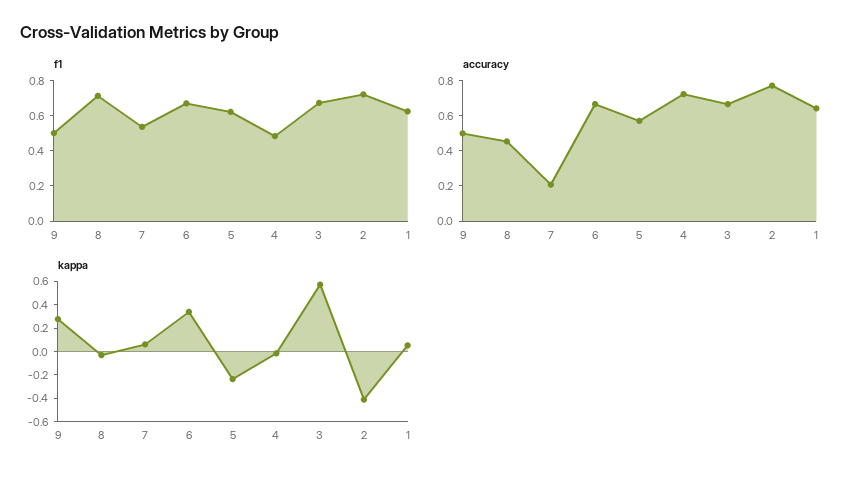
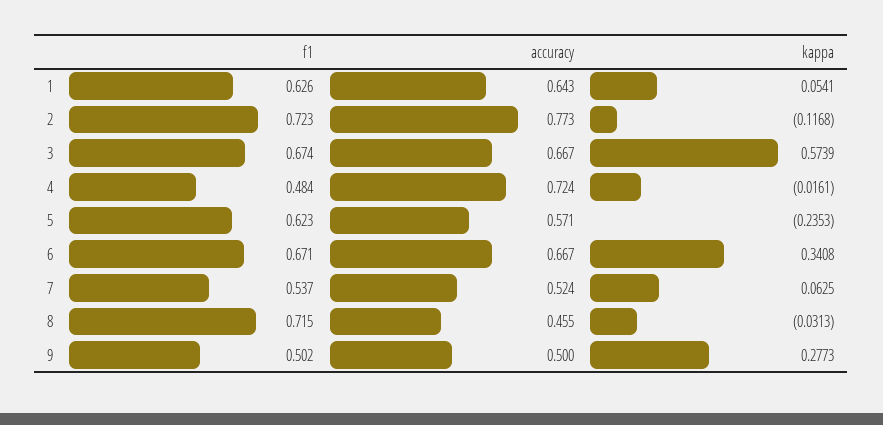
accuracy, 7: 0.2 -> 0.524
kappa, 2: -0.4 -> -0.1168

